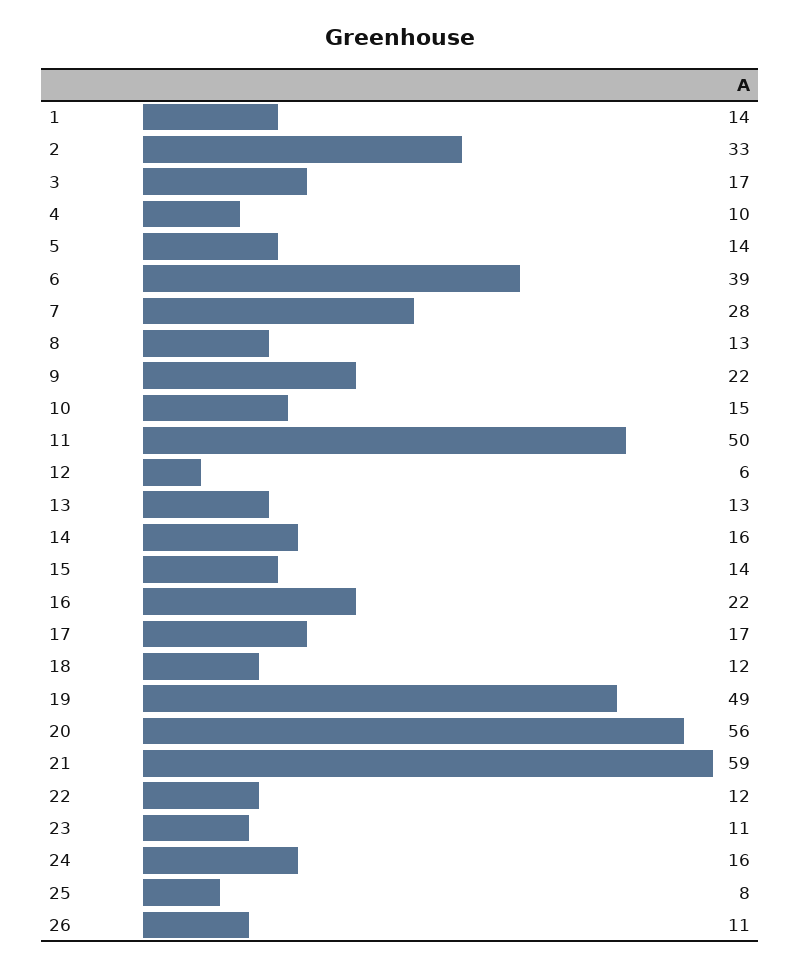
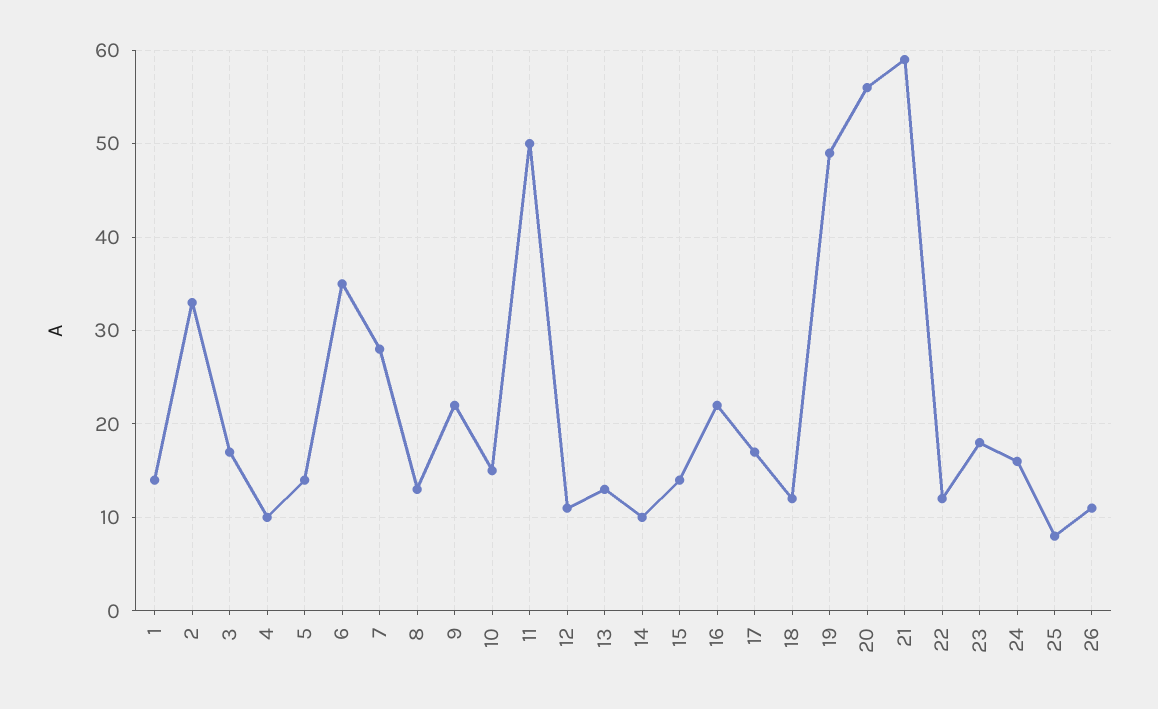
6: 39 -> 35
12: 6 -> 11
14: 16 -> 10
23: 11 -> 18

